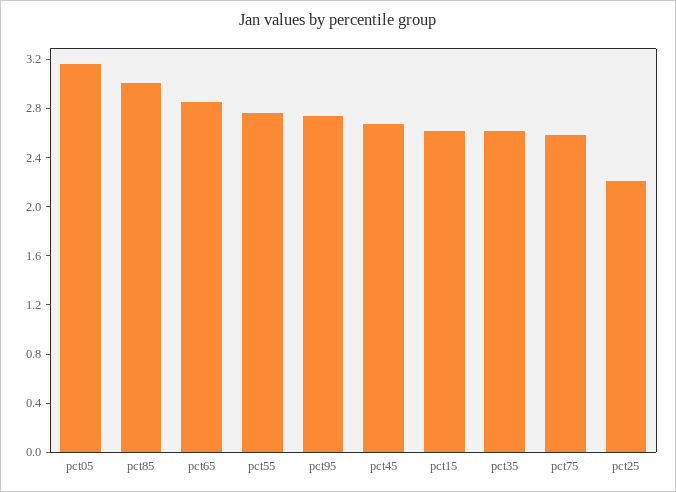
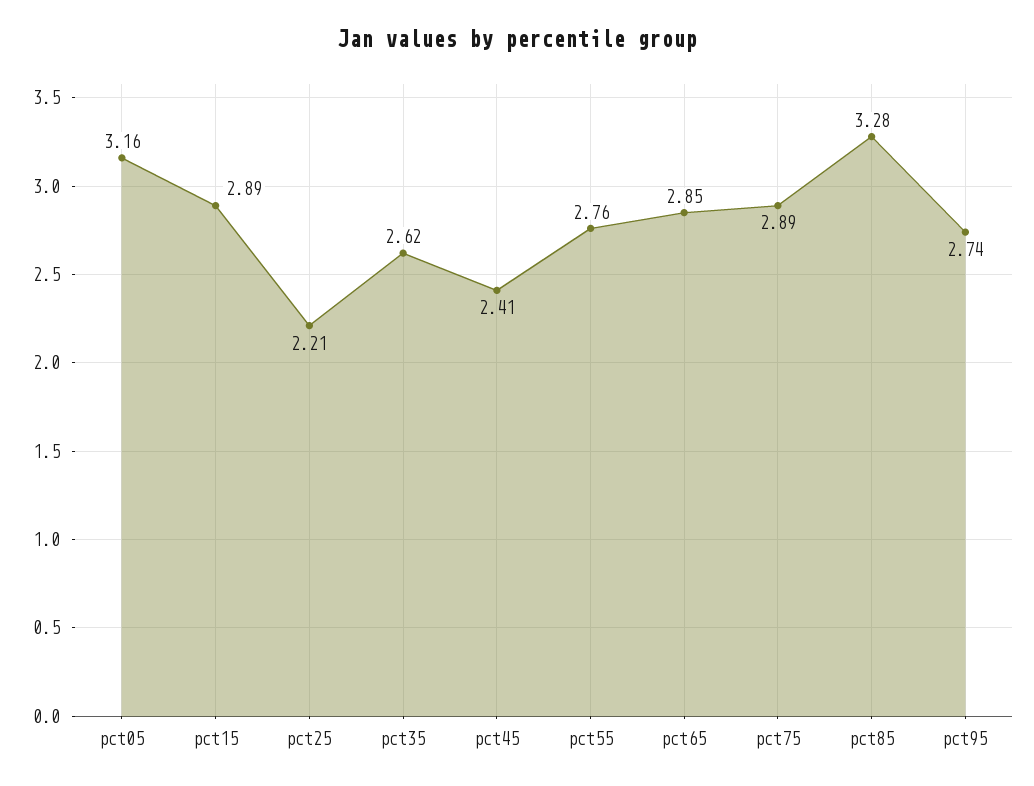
pct85: 3 -> 3.28
pct45: 2.7 -> 2.41
pct15: 2.6 -> 2.89
pct75: 2.6 -> 2.89

